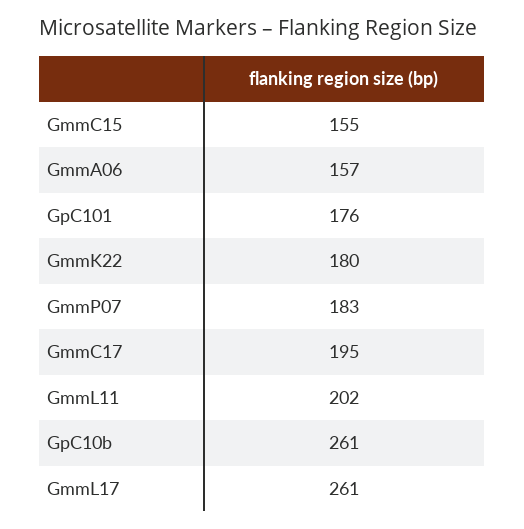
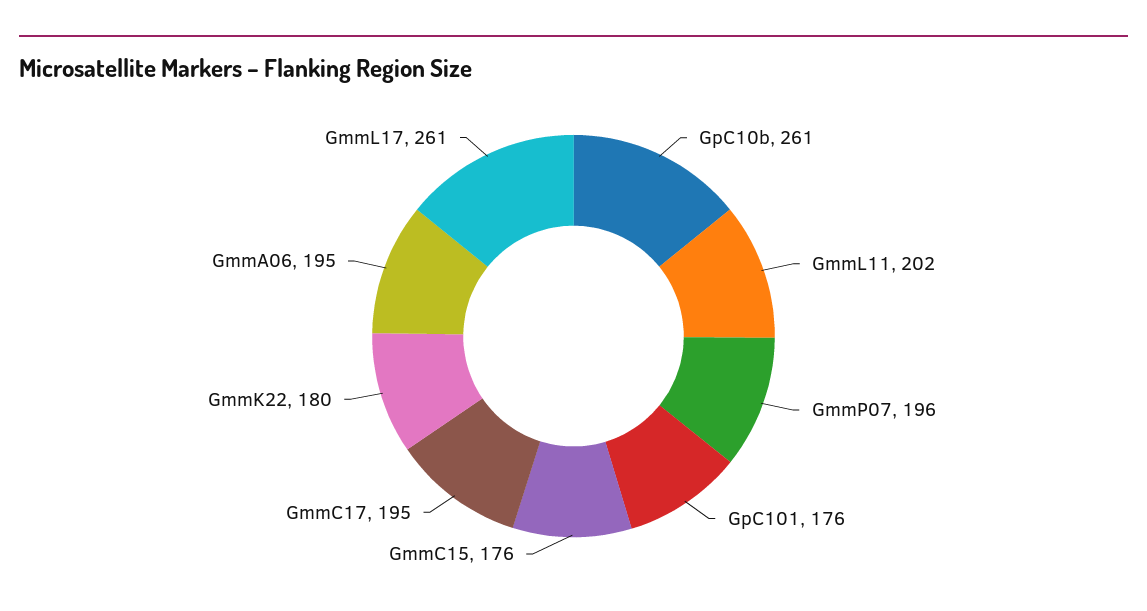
GmmC15: 155 -> 176
GmmA06: 157 -> 195
GmmP07: 183 -> 196

